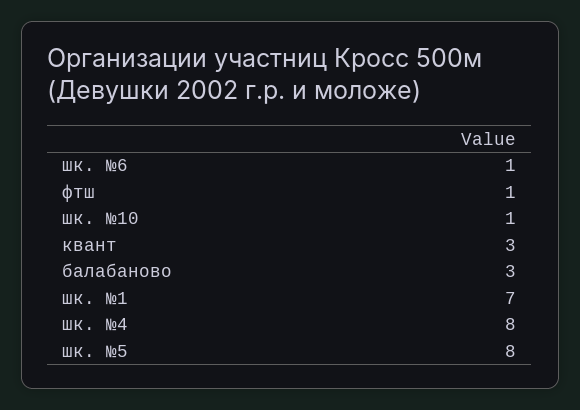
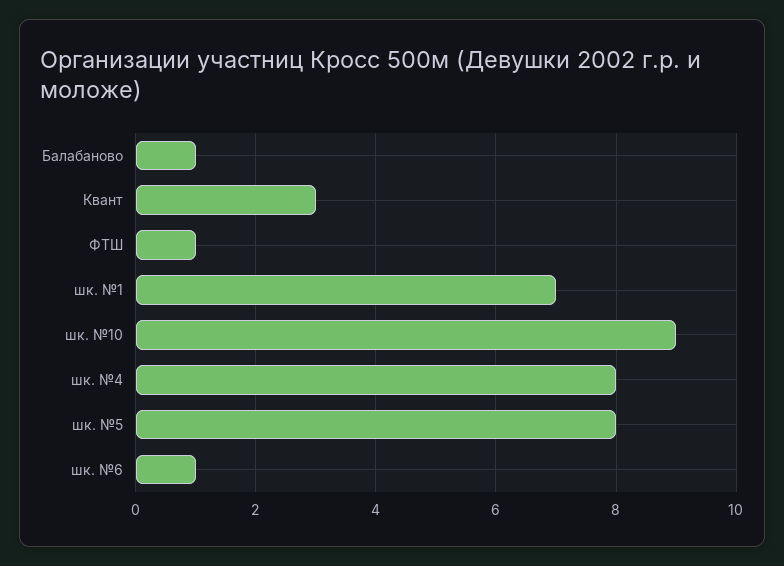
шк. №10: 1 -> 9
балабаново: 3 -> 1

